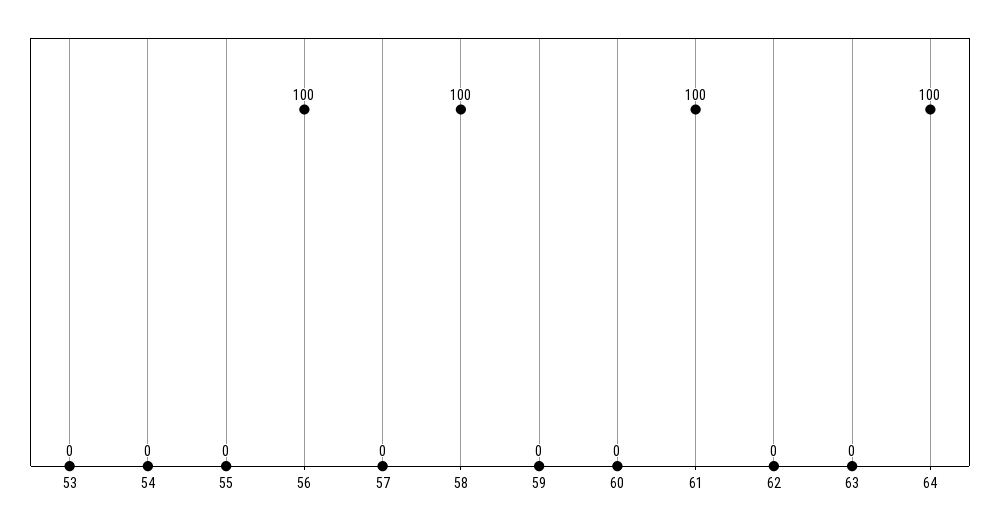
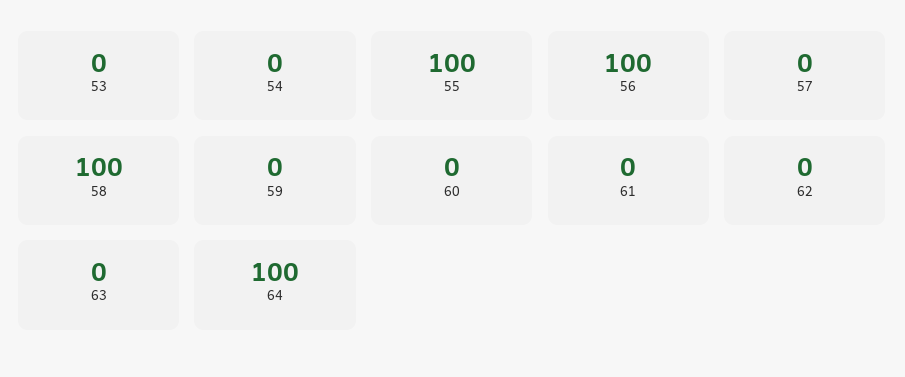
55: 0 -> 100
61: 100 -> 0

